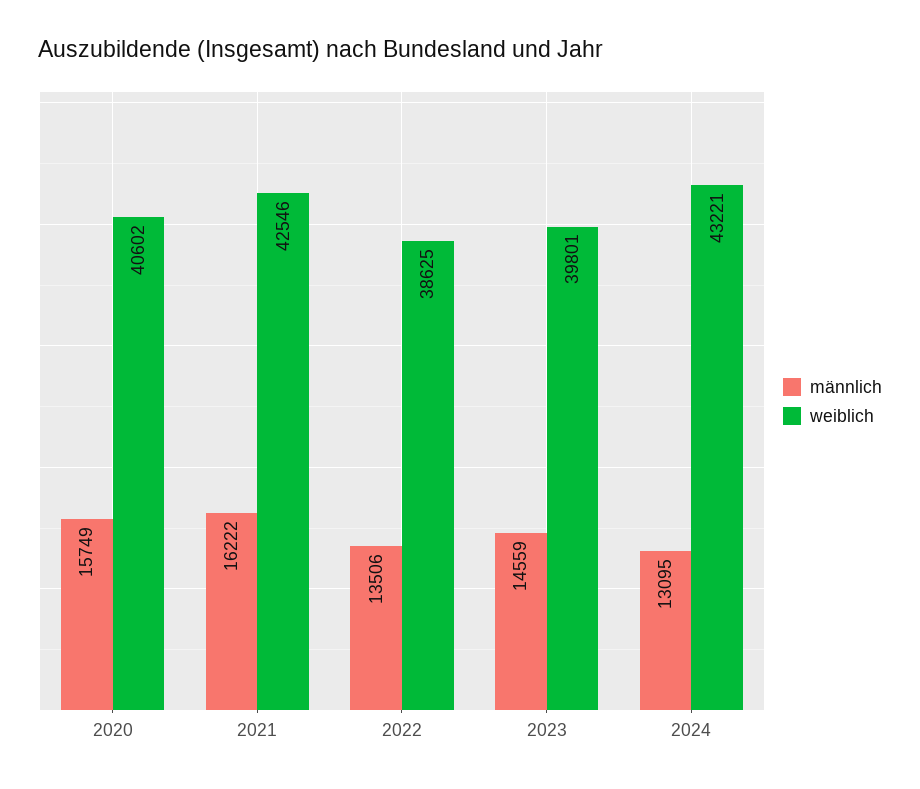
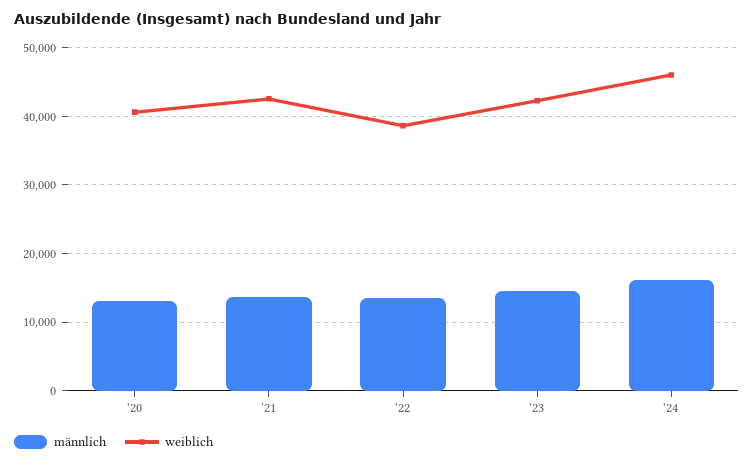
männlich, 2020: 15749 -> 13000
männlich, 2021: 16222 -> 14000
weiblich, 2023: 39801 -> 42000
männlich, 2024: 13095 -> 16000
weiblich, 2024: 43221 -> 46000

